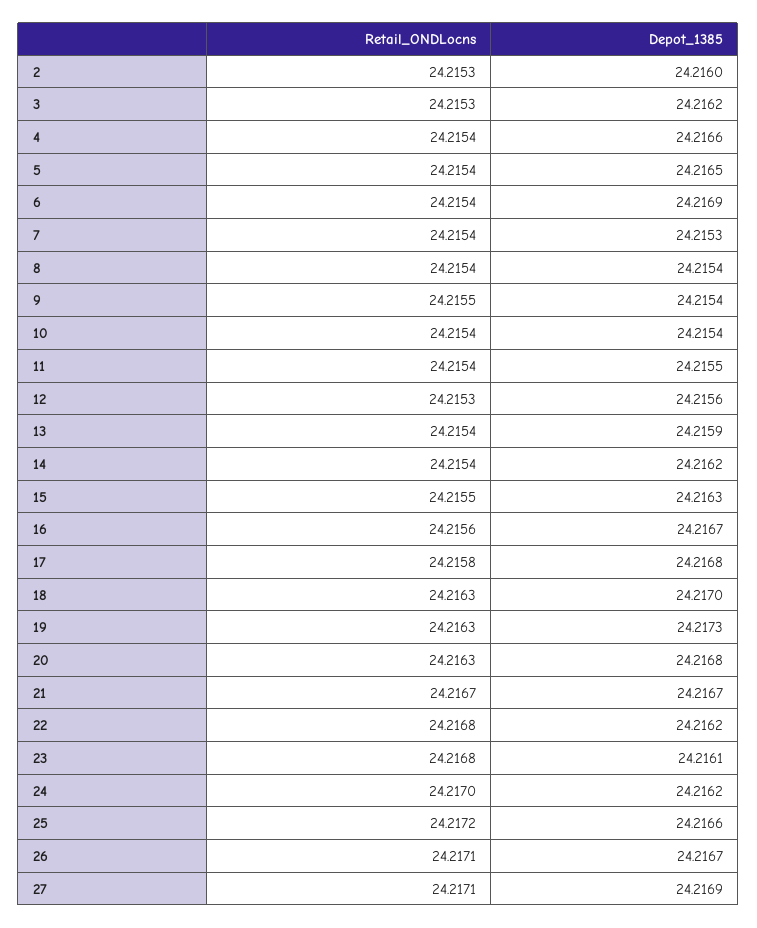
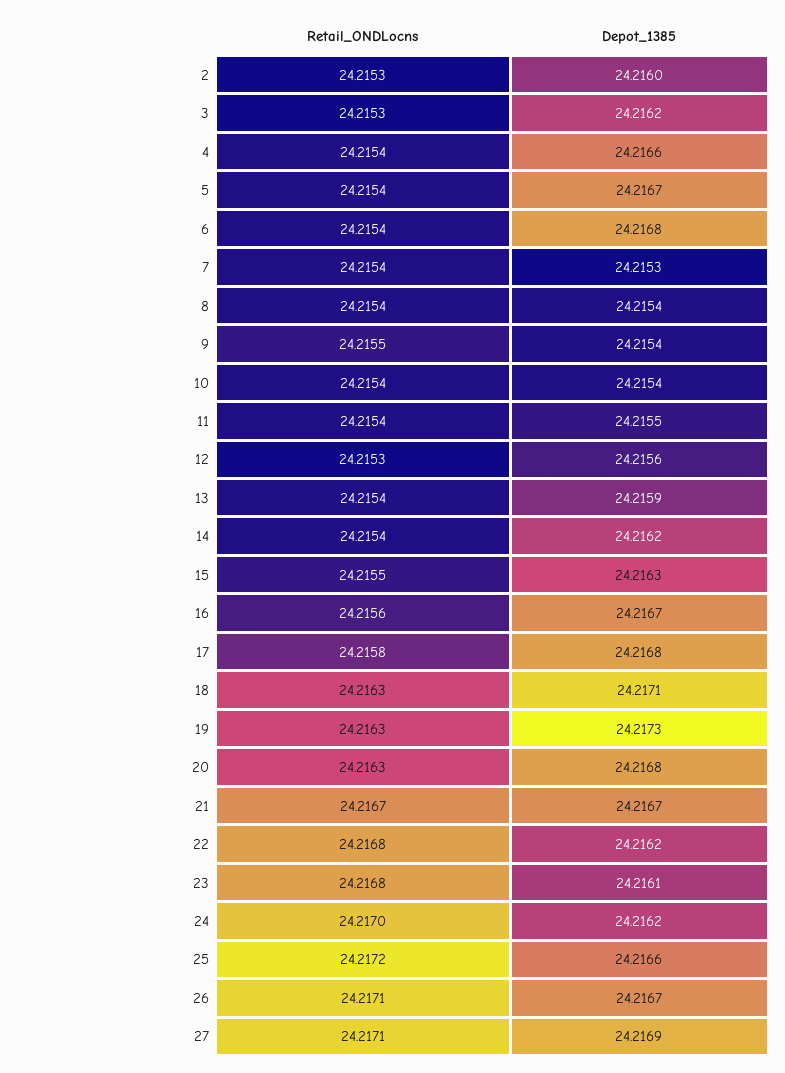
Depot_1385, 5: 24.2165 -> 24.2167
Depot_1385, 6: 24.2169 -> 24.2168
Depot_1385, 18: 24.217 -> 24.2171

